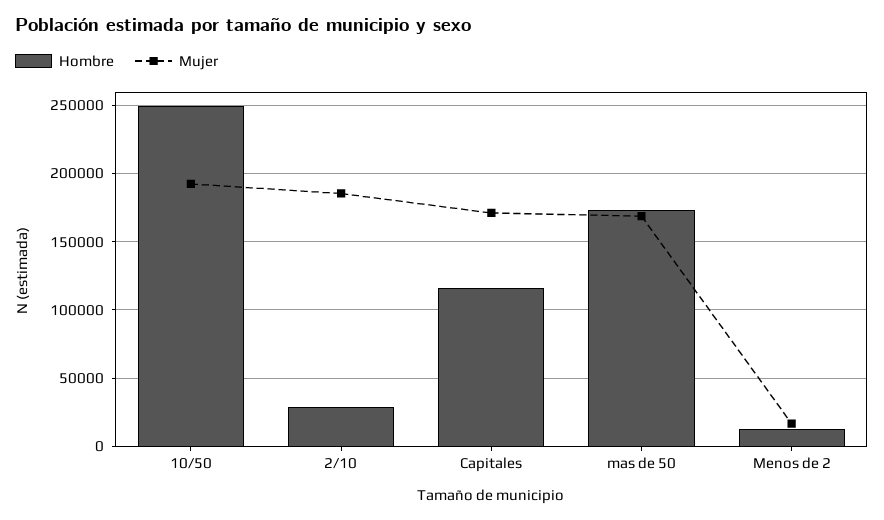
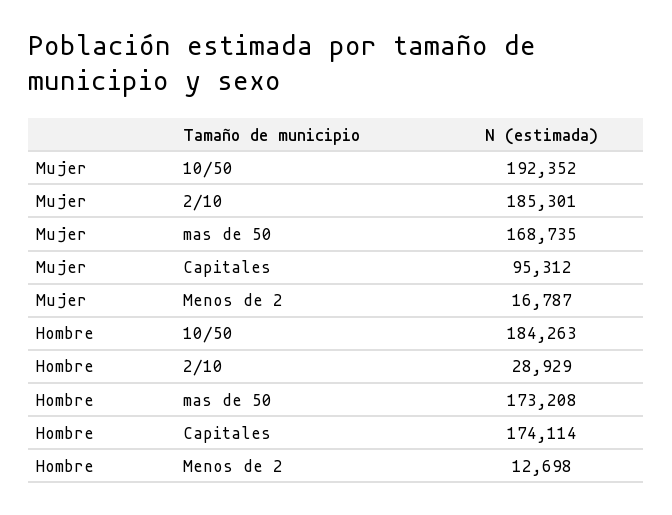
Hombre, 10/50: 250000 -> 184263
Hombre, Capitales: 115000 -> 174114
Mujer, Capitales: 170000 -> 95312

